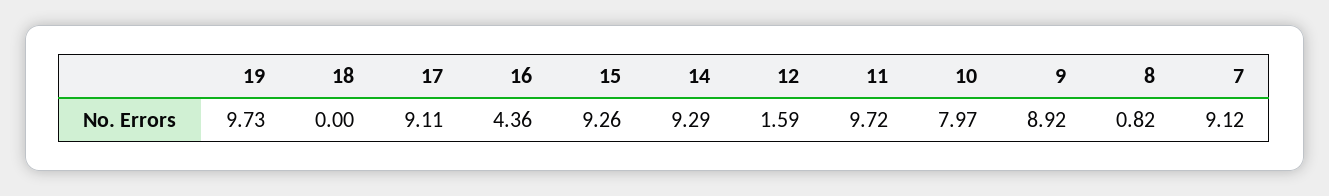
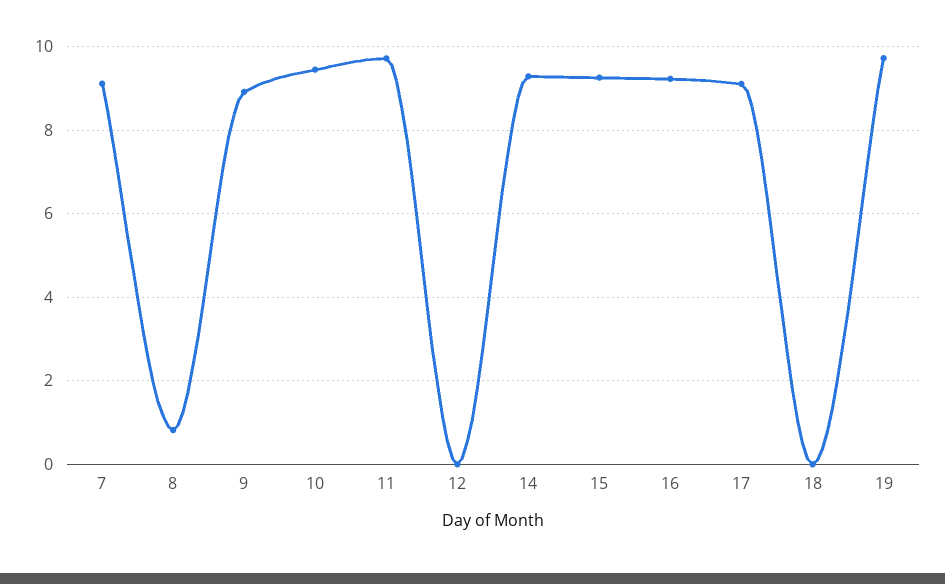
16: 4.36 -> 9.2
12: 1.59 -> 0
10: 7.97 -> 9.4

